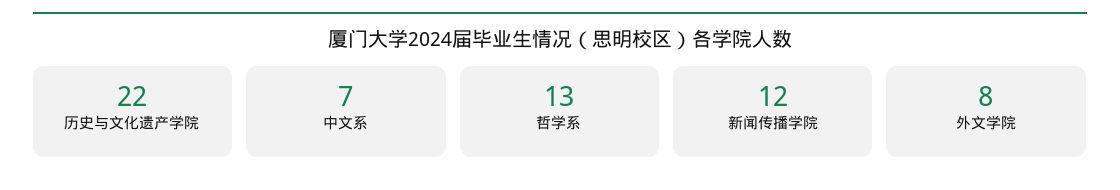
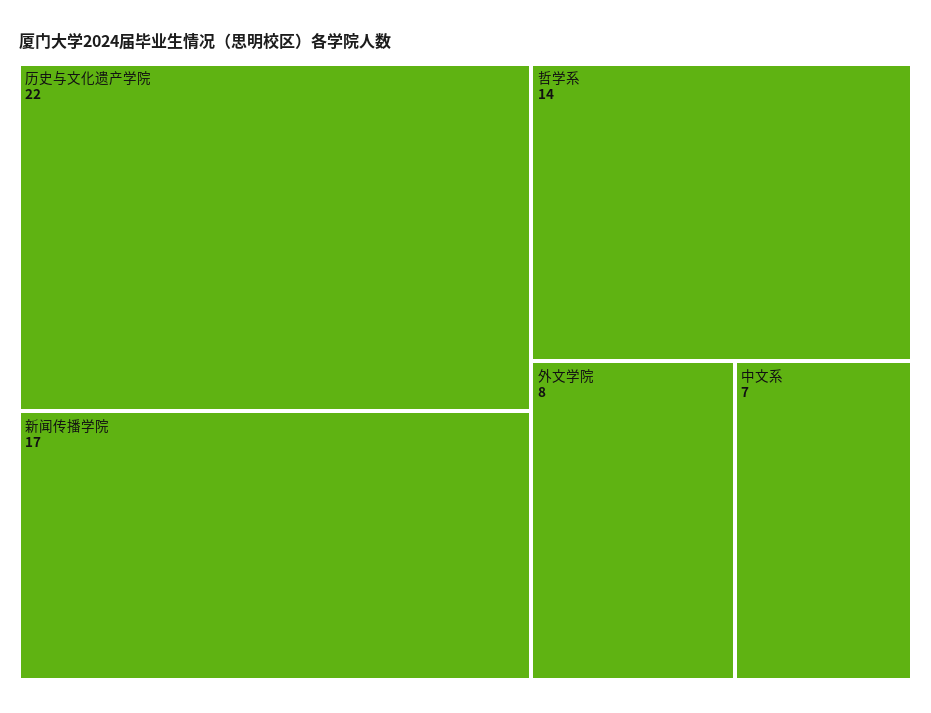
哲学系: 13 -> 14
新闻传播学院: 12 -> 17

